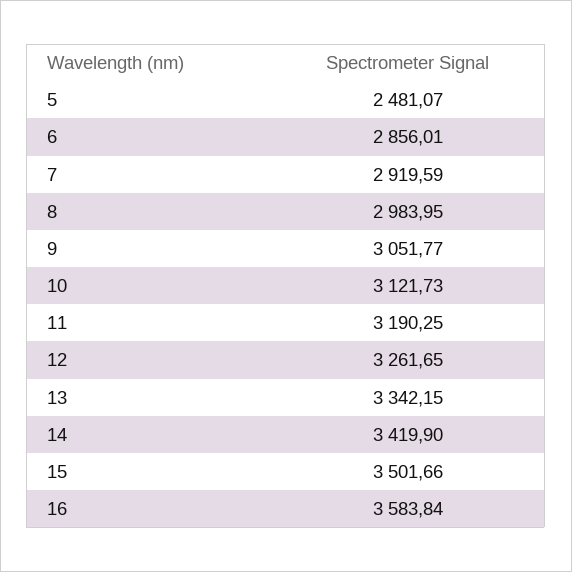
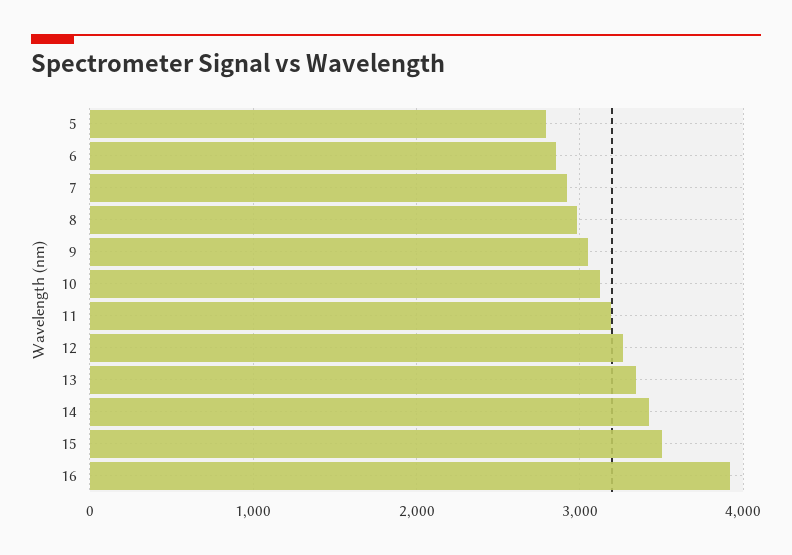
5: 2481.07 -> 2800
16: 3583.84 -> 3900

